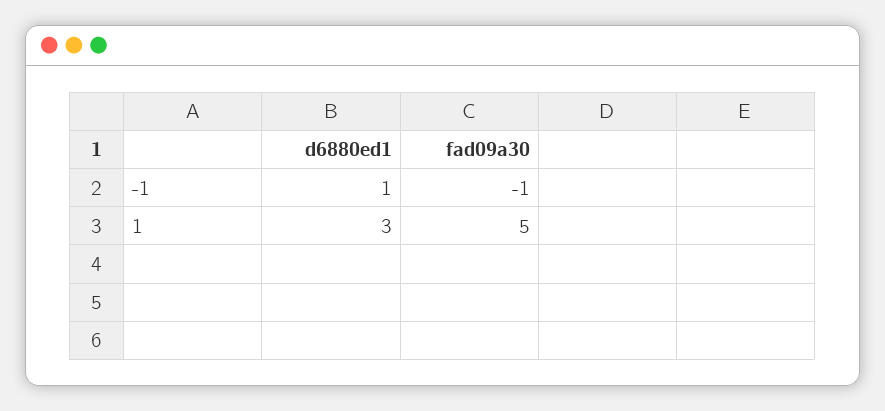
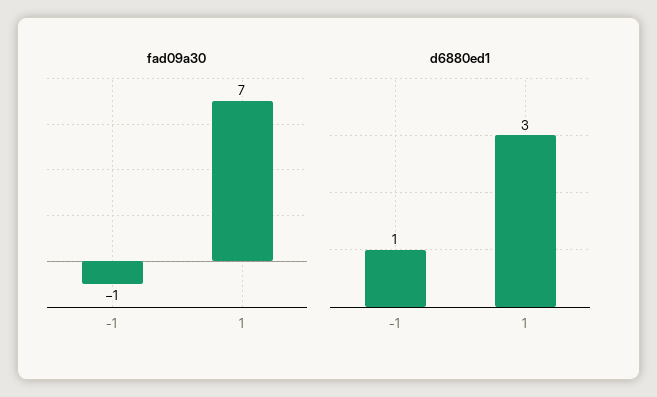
fad09a30, 1: 5 -> 7

